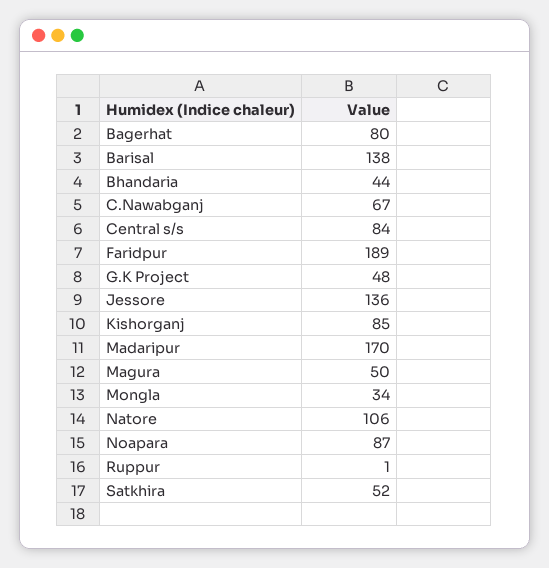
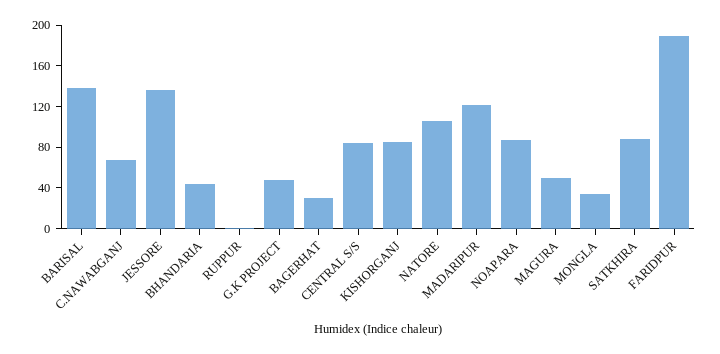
Bagerhat: 80 -> 30
Madaripur: 170 -> 120
Satkhira: 52 -> 90

